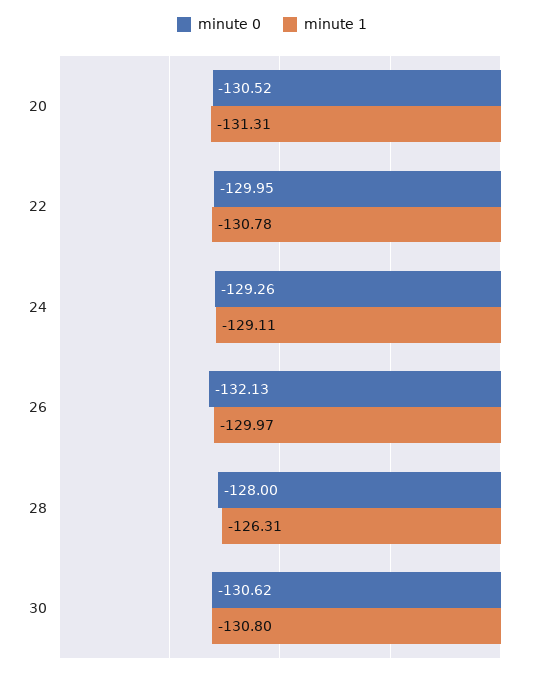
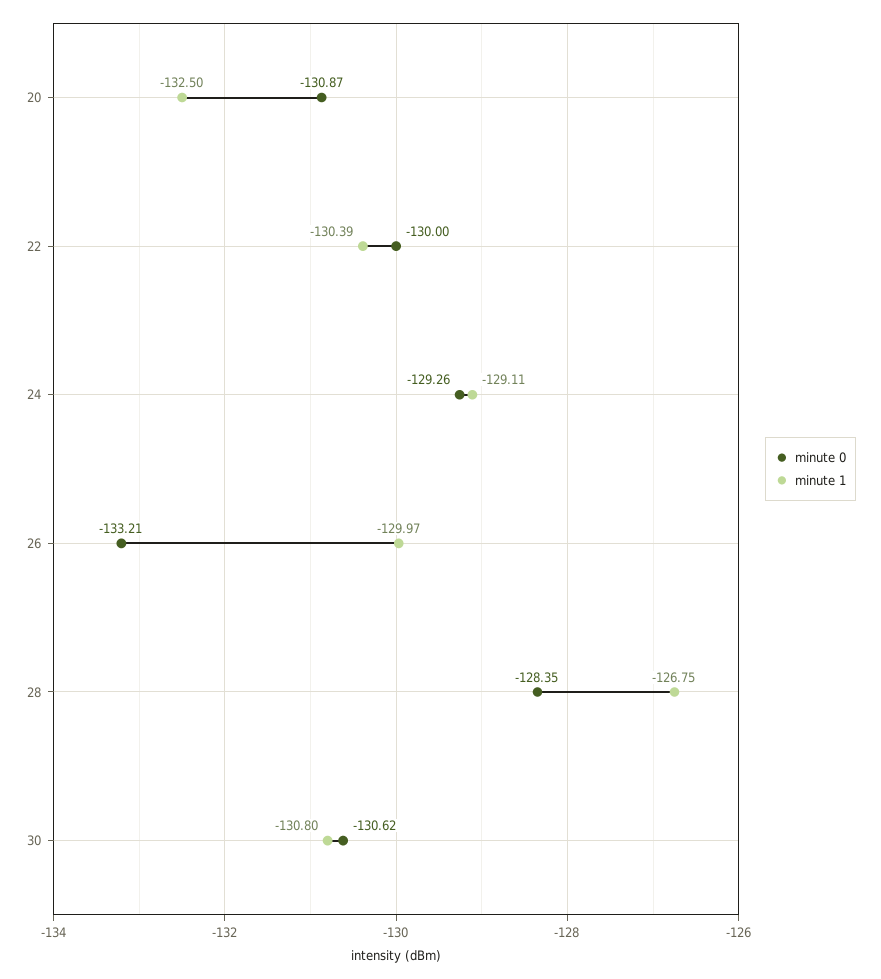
minute 0, 20: -130.52 -> -130.87
minute 1, 20: -131.31 -> -132.5
minute 0, 22: -129.95 -> -130
minute 1, 22: -130.78 -> -130.39
minute 0, 26: -132.13 -> -133.21
minute 0, 28: -128 -> -128.35
minute 1, 28: -126.31 -> -126.75

